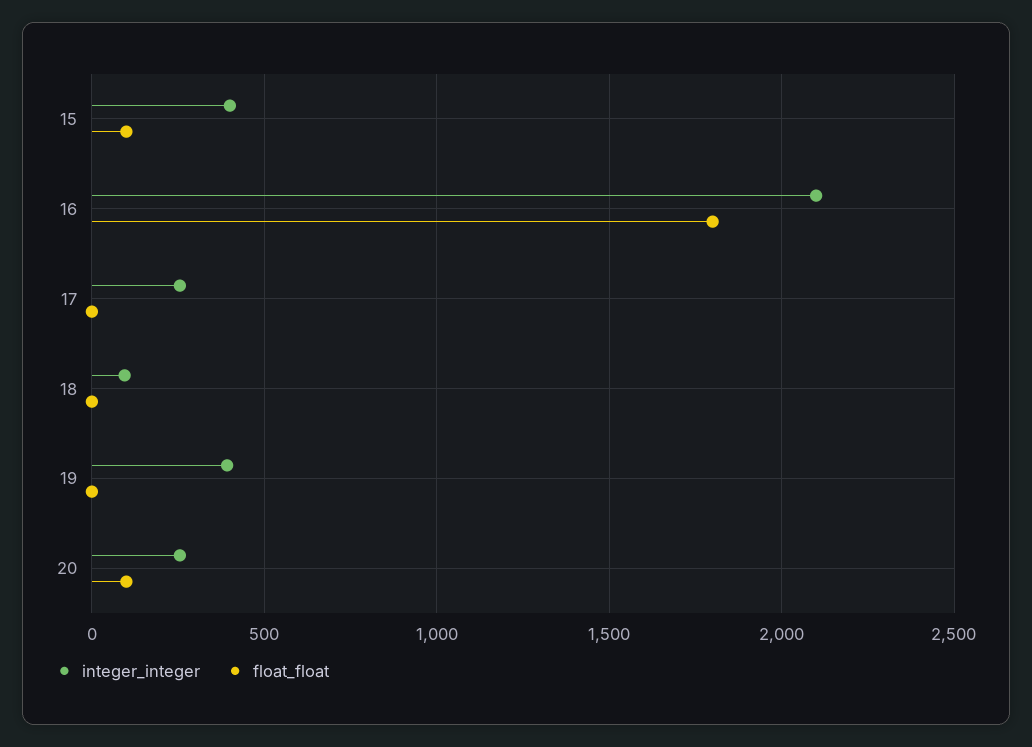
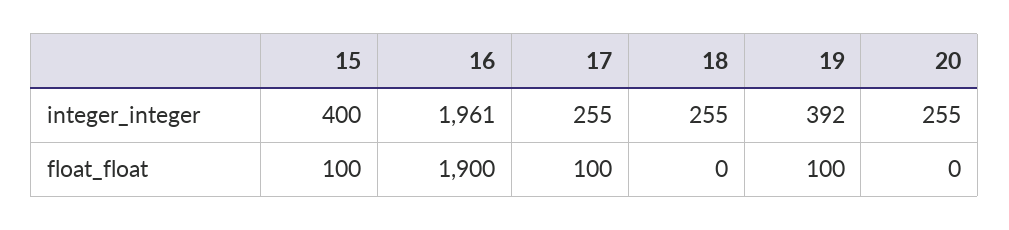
integer_integer, 16: 2100 -> 1961
float_float, 16: 1800 -> 1900
float_float, 17: 0 -> 100
integer_integer, 18: 100 -> 255
float_float, 19: 0 -> 100
float_float, 20: 100 -> 0

